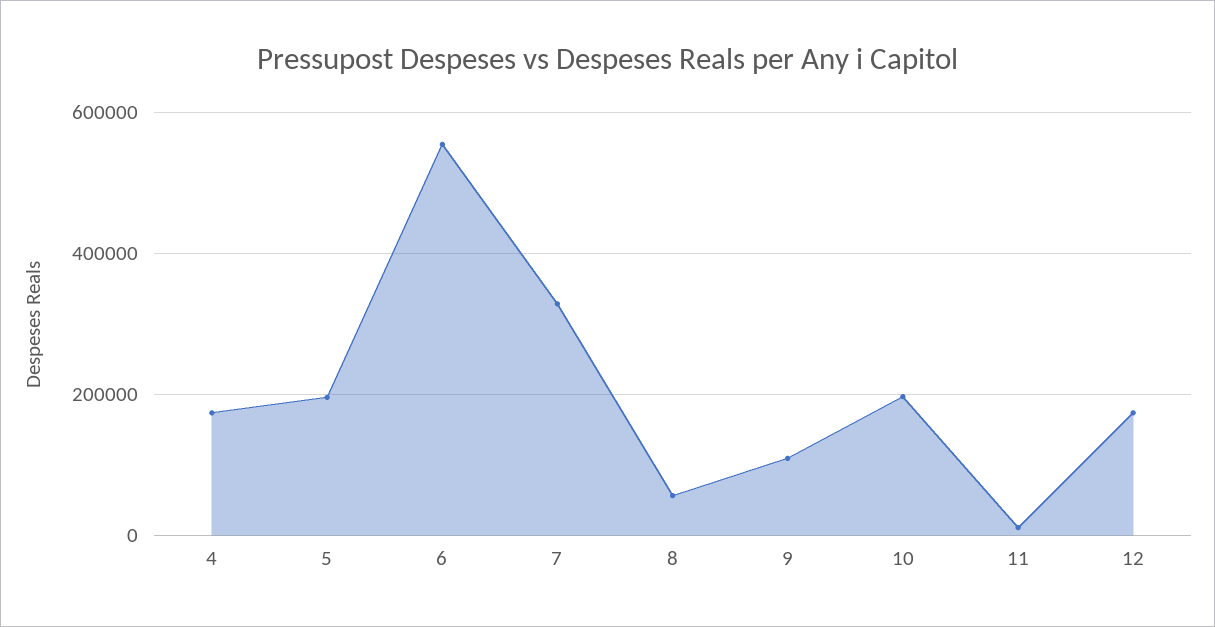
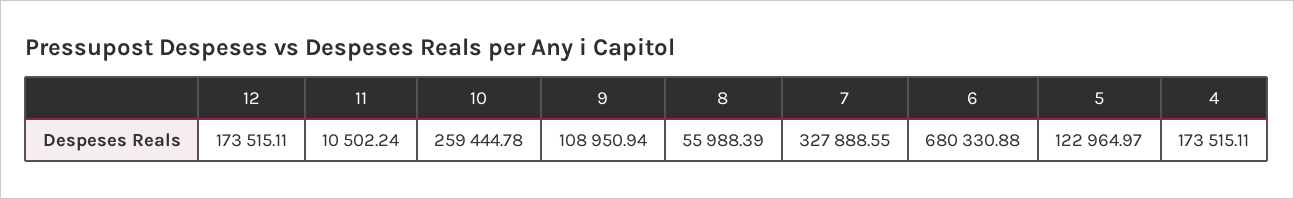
5: 200000 -> 122964.97
6: 560000 -> 680330.88
10: 200000 -> 259444.78

